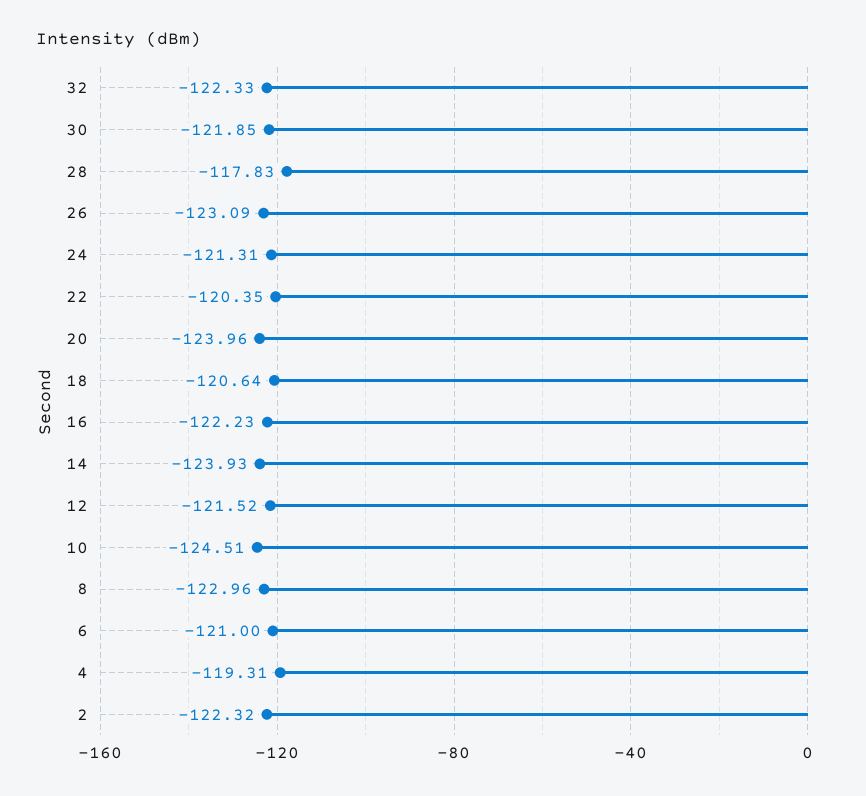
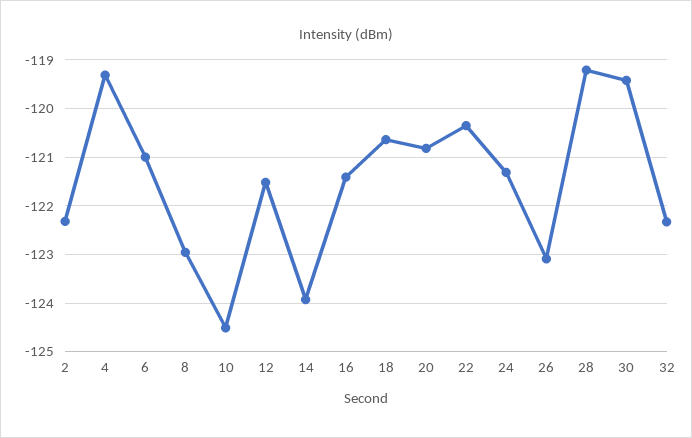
30: -121.85 -> -119.4
28: -117.83 -> -119.2
20: -123.96 -> -120.8
16: -122.23 -> -121.4

